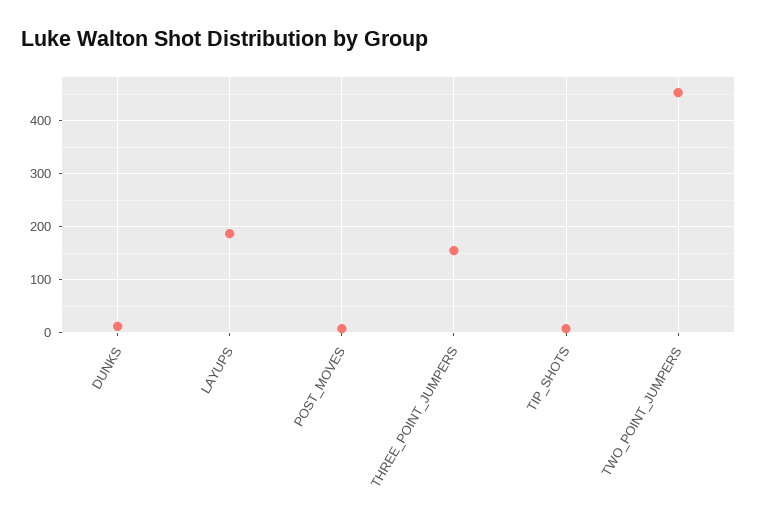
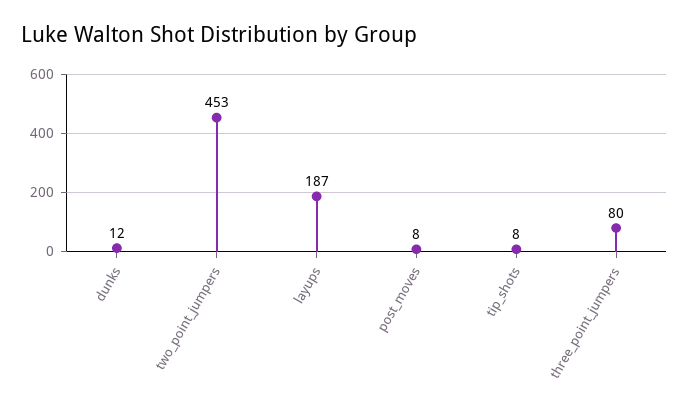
THREE_POINT_JUMPERS: 160 -> 80

